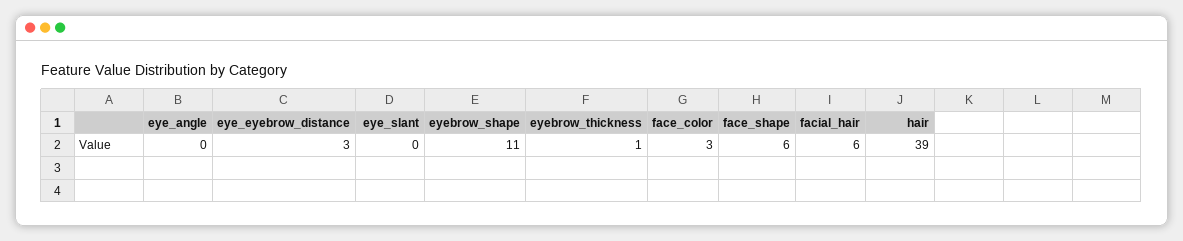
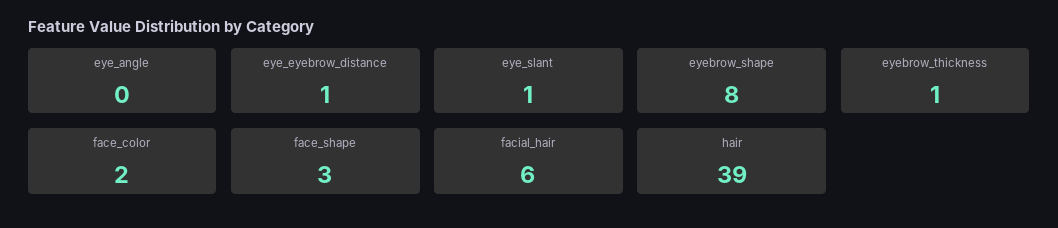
eye_eyebrow_distance: 3 -> 1
eye_slant: 0 -> 1
eyebrow_shape: 11 -> 8
face_color: 3 -> 2
face_shape: 6 -> 3

